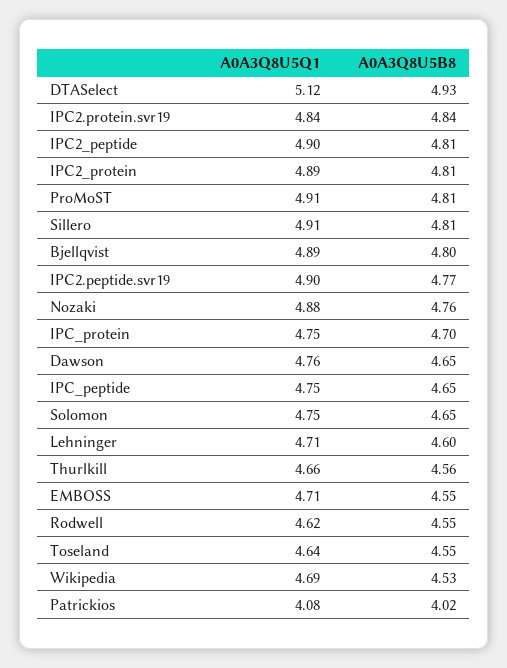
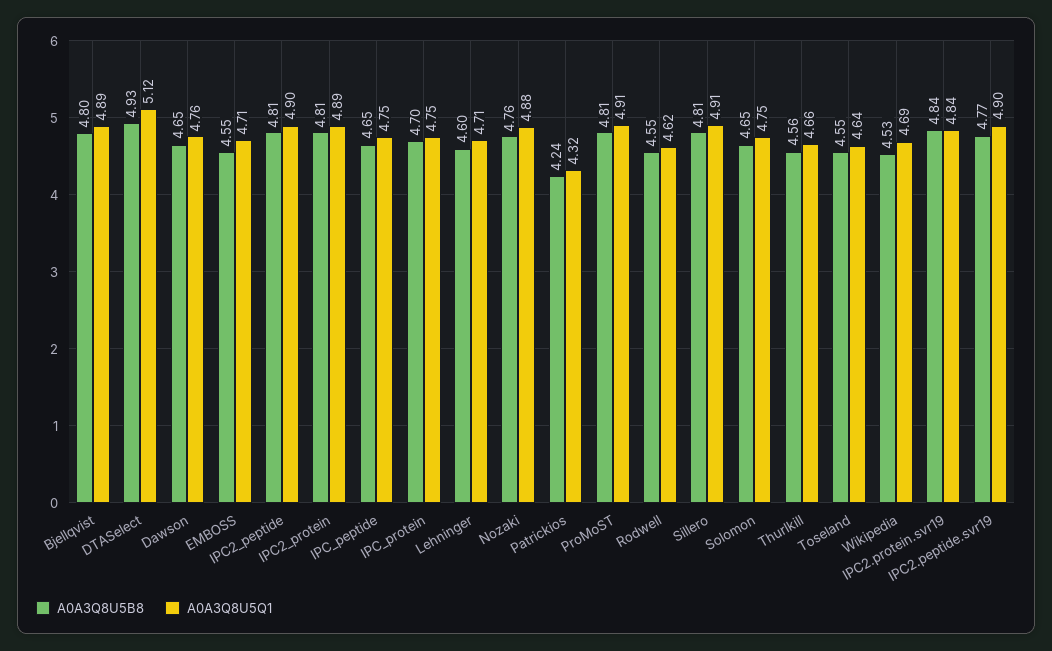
A0A3Q8U5Q1, Patrickios: 4.08 -> 4.32
A0A3Q8U5B8, Patrickios: 4.02 -> 4.24

